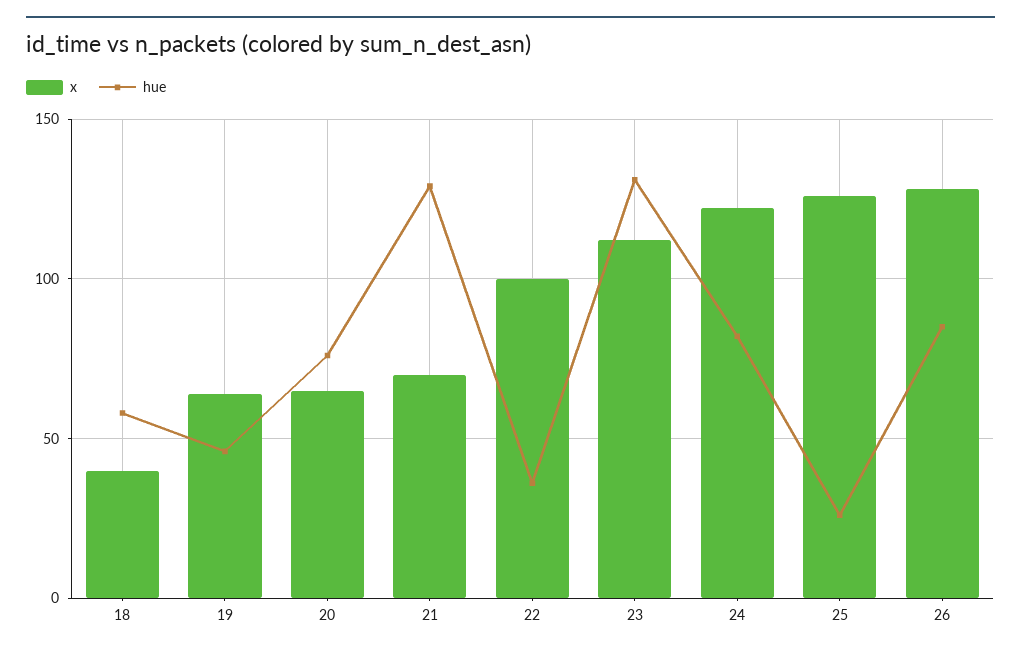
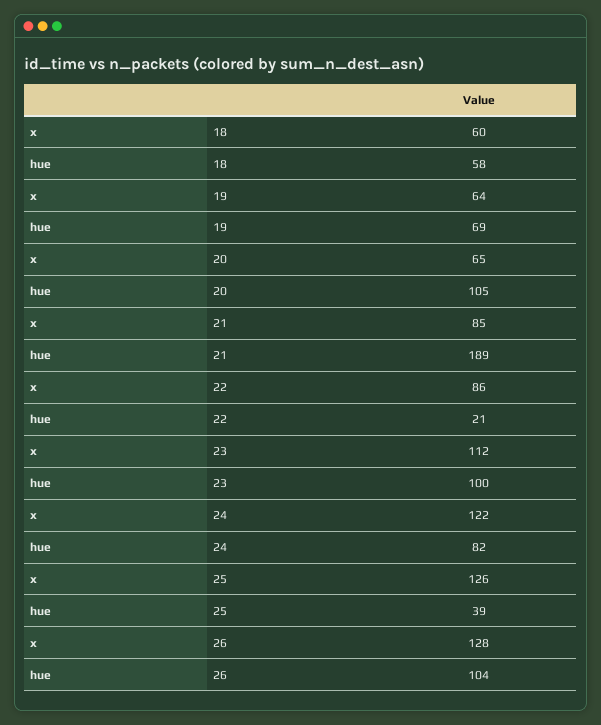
x, 18: 40 -> 60
hue, 19: 45 -> 69
hue, 20: 75 -> 105
x, 21: 70 -> 85
hue, 21: 130 -> 189
x, 22: 100 -> 86
hue, 22: 35 -> 21
hue, 23: 130 -> 100
hue, 25: 25 -> 39
hue, 26: 85 -> 104

